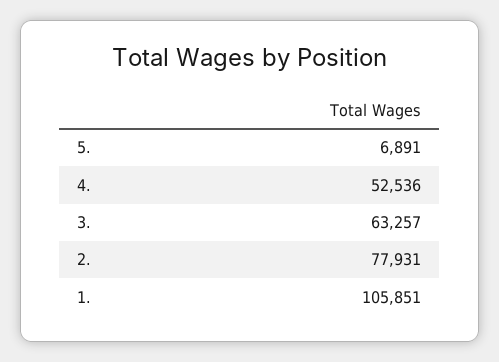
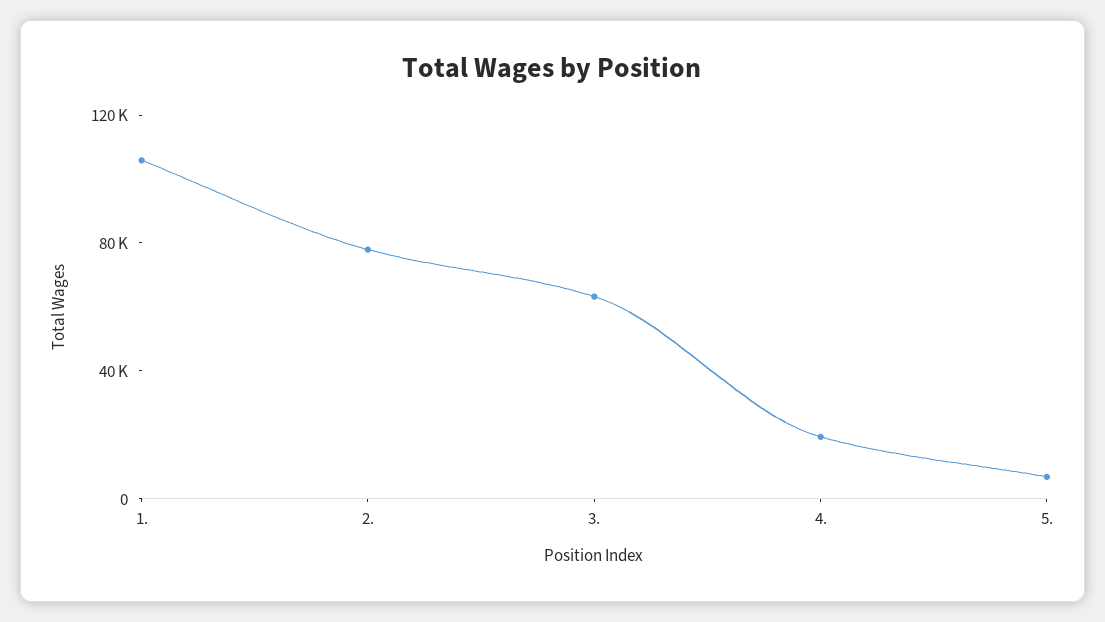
4.: 52536 -> 20000

